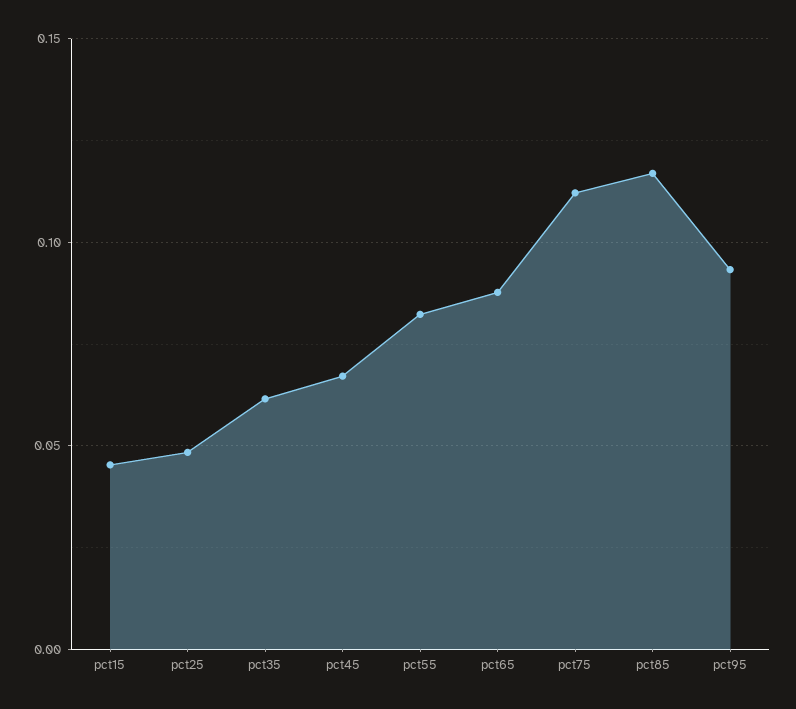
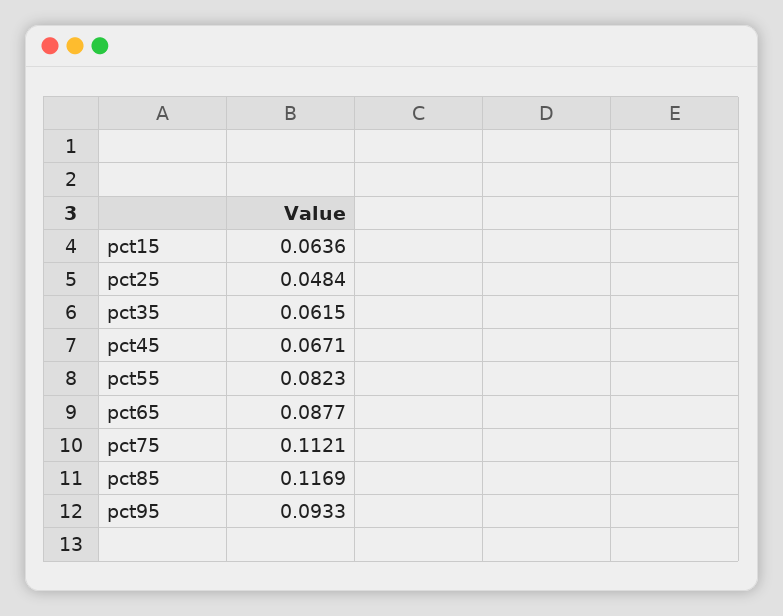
pct15: 0.045 -> 0.0636

